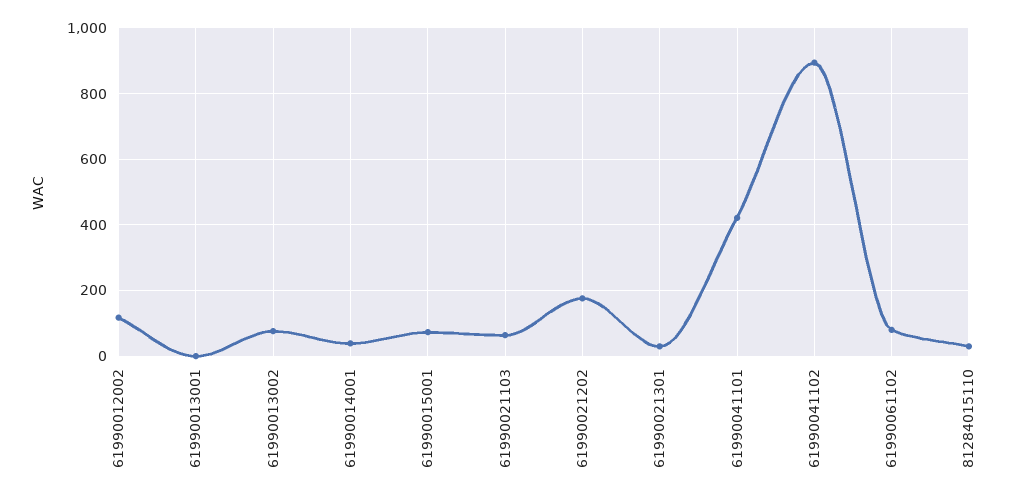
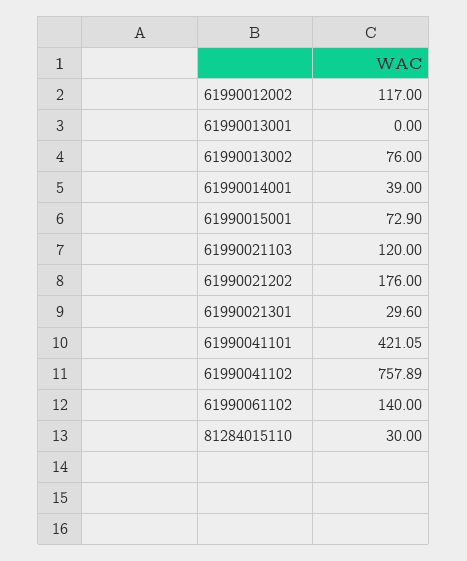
61990021103: 60 -> 120
61990041102: 900 -> 757.89
61990061102: 80 -> 140

